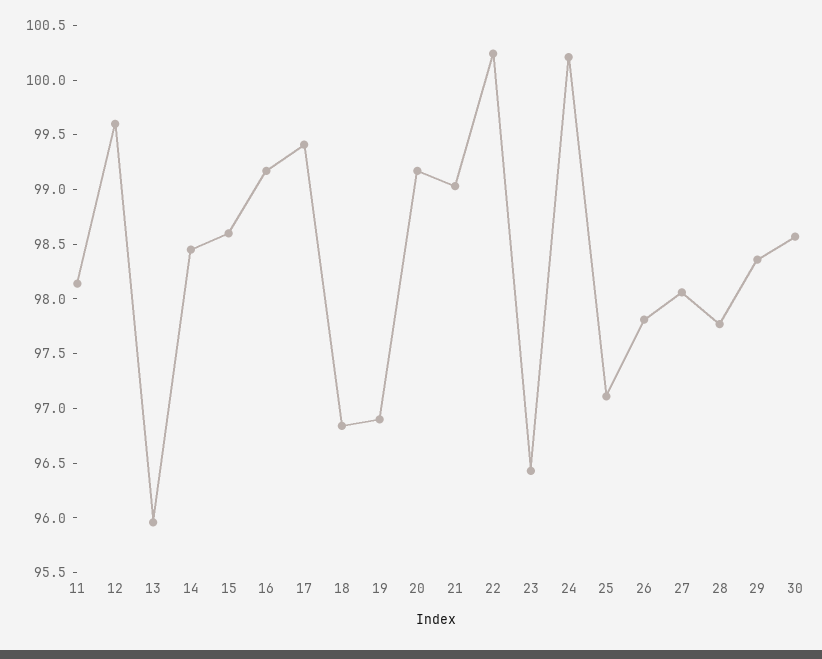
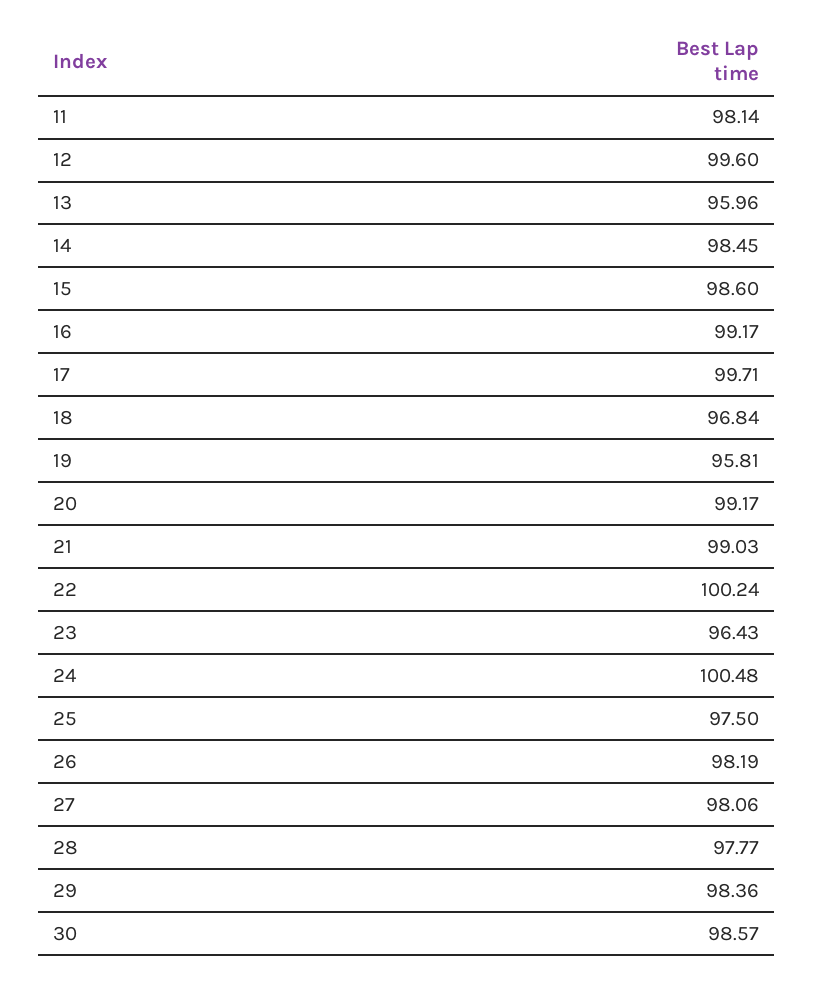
17: 99.4 -> 99.71
19: 96.9 -> 95.81
24: 100.2 -> 100.48
25: 97.1 -> 97.5
26: 97.8 -> 98.19

